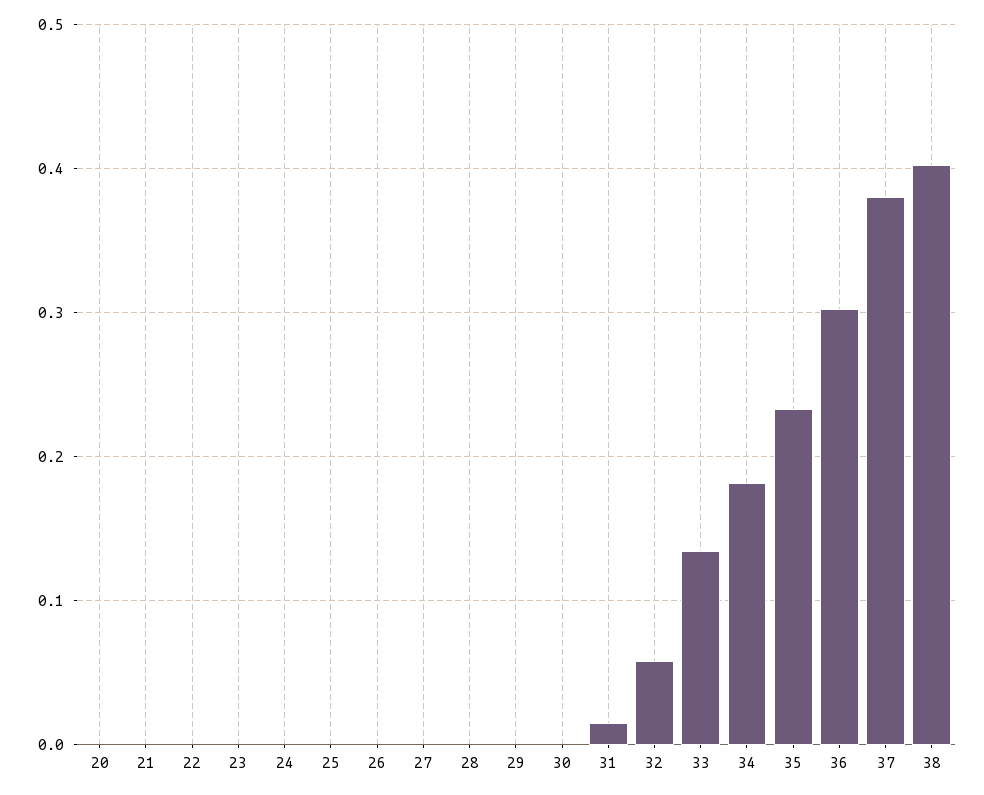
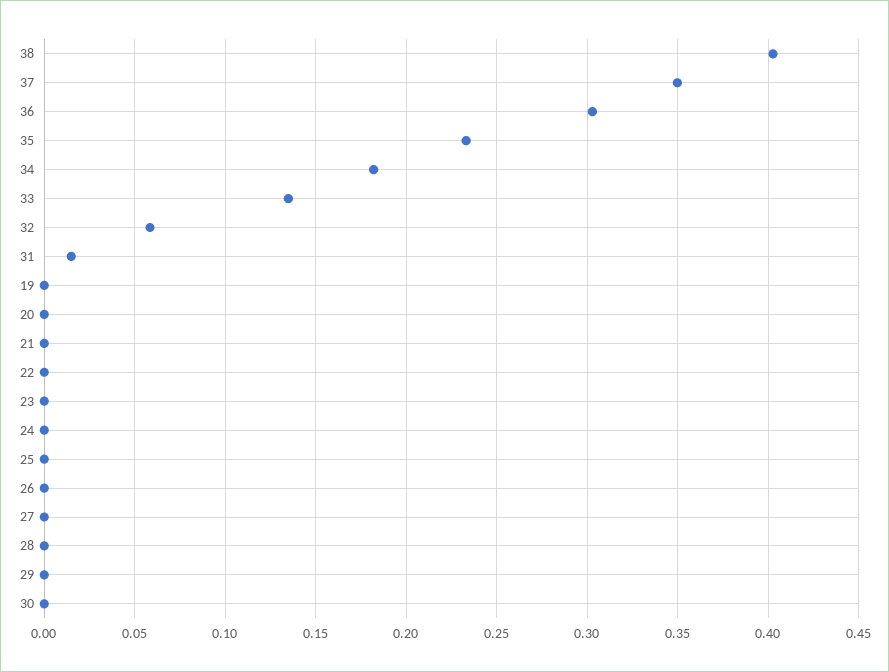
37: 0.38 -> 0.35
19: none -> 0

